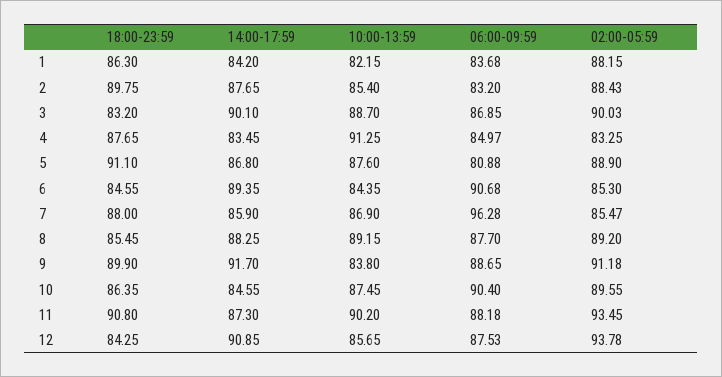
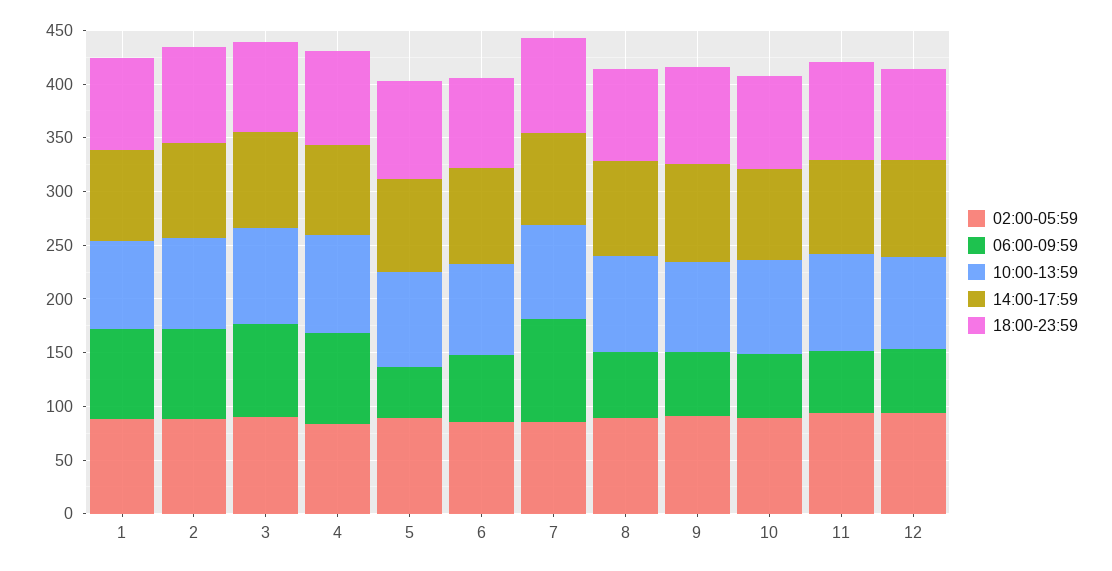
06:00-09:59, 5: 80.88 -> 50
06:00-09:59, 6: 90.68 -> 60
06:00-09:59, 8: 87.7 -> 60
06:00-09:59, 9: 88.65 -> 60
06:00-09:59, 10: 90.4 -> 60
06:00-09:59, 11: 88.18 -> 60
06:00-09:59, 12: 87.53 -> 60

